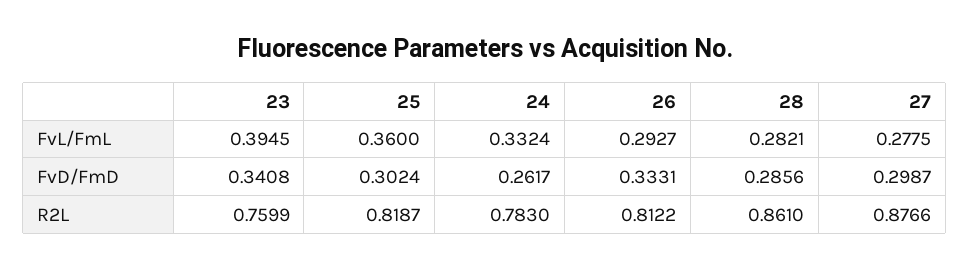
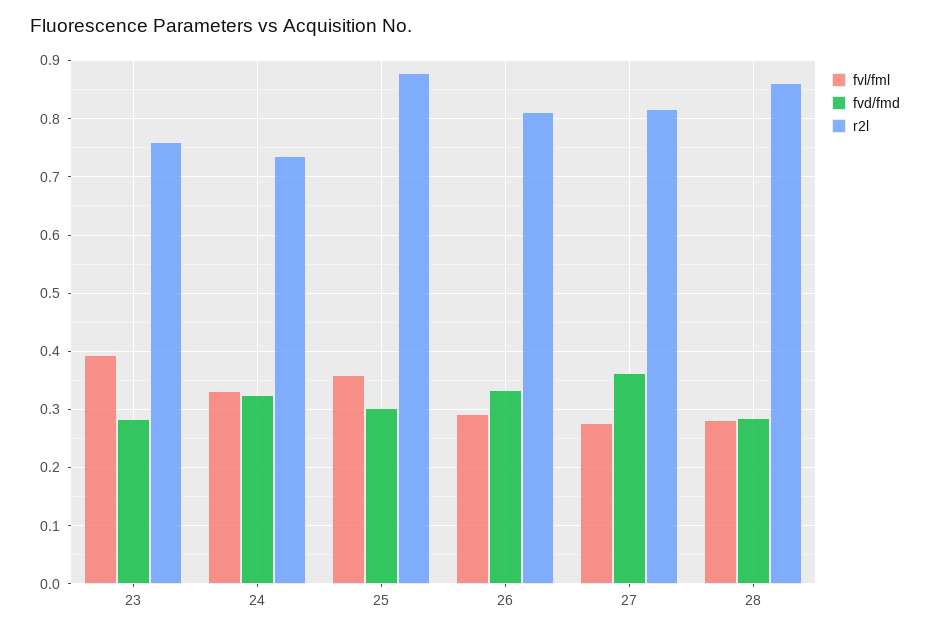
FvD/FmD, 23: 0.3408 -> 0.28
FvD/FmD, 24: 0.2617 -> 0.32
FvD/FmD, 27: 0.2987 -> 0.36
R2L, 25: 0.8187 -> 0.88
R2L, 24: 0.783 -> 0.74
R2L, 27: 0.8766 -> 0.82

